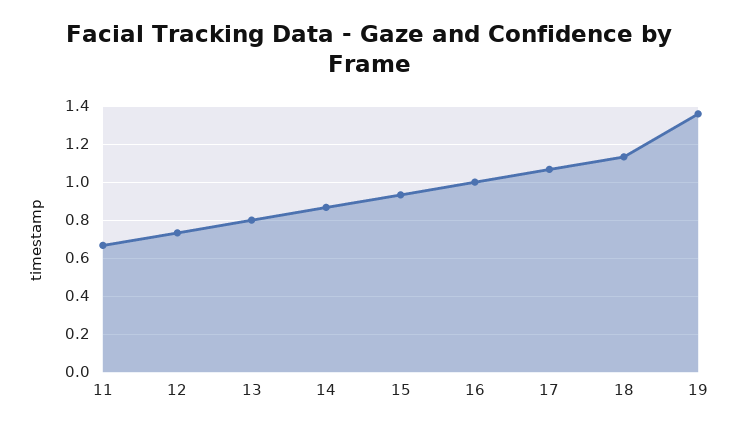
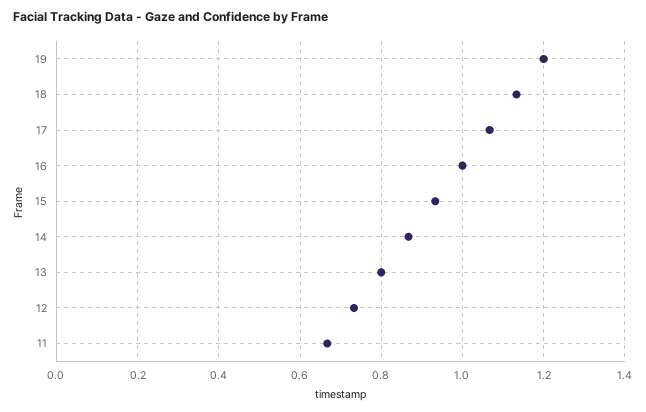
19: 1.35 -> 1.2

